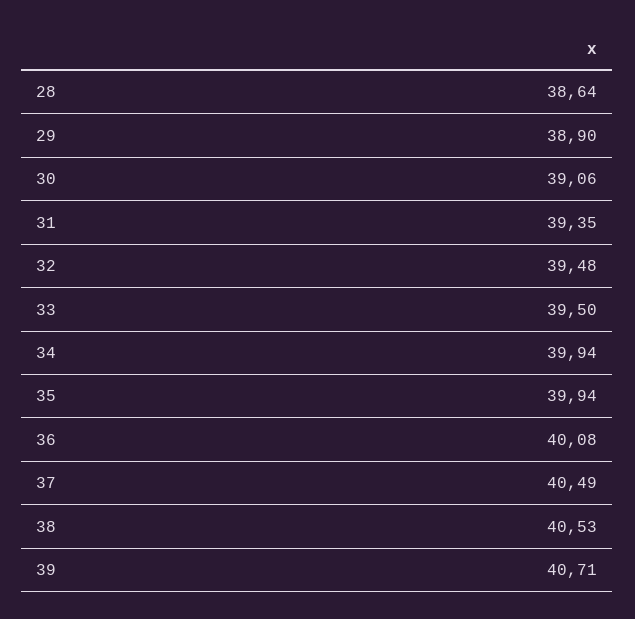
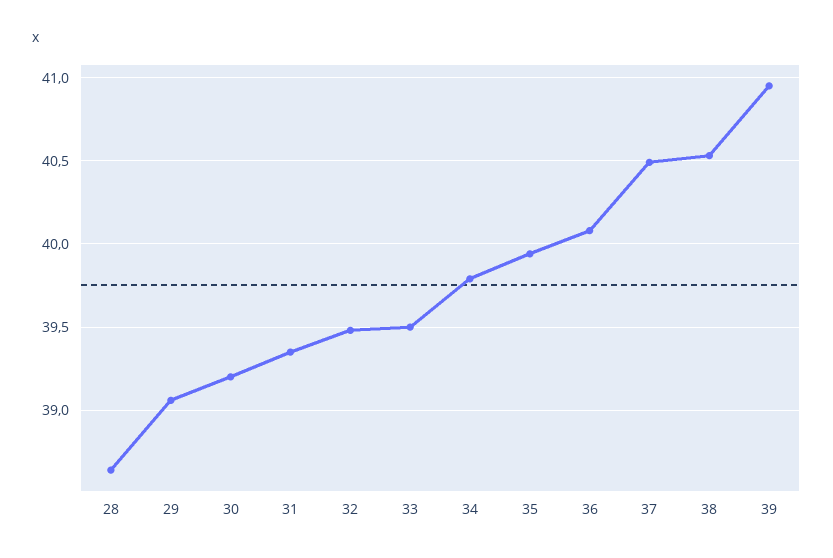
29: 38.9 -> 39.05
30: 39.06 -> 39.2
34: 39.94 -> 39.8
39: 40.71 -> 40.95

